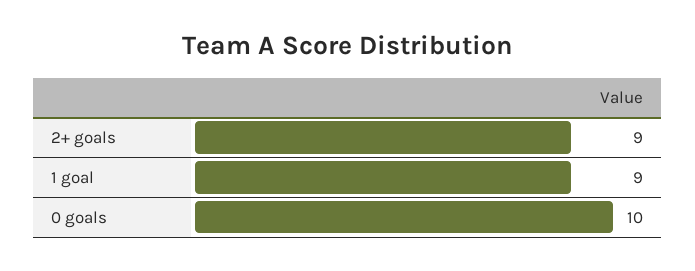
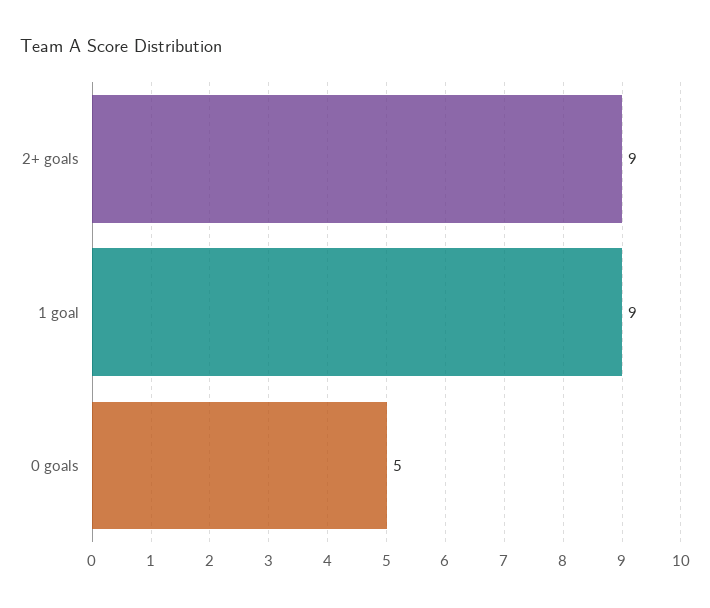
0 goals: 10 -> 5

